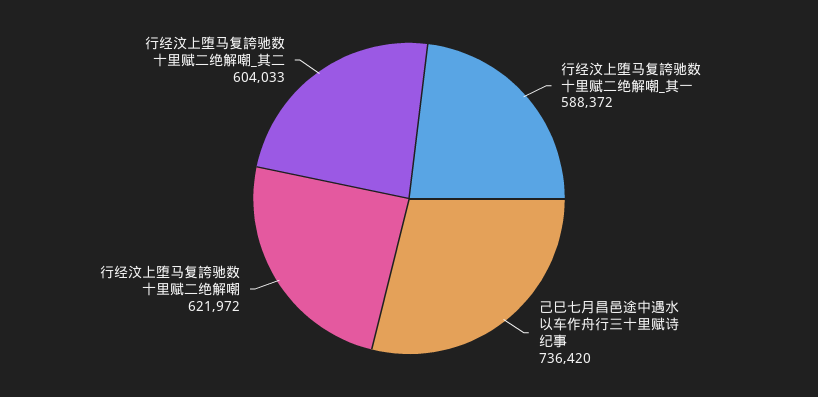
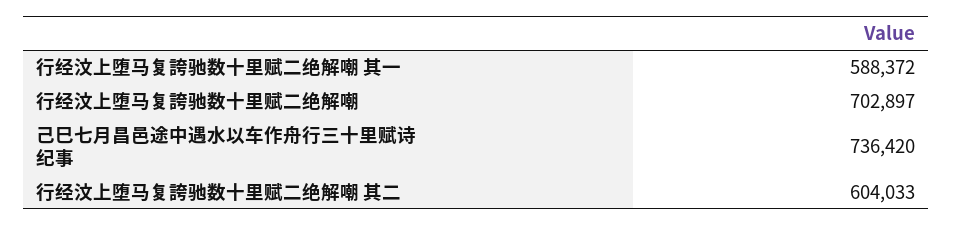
行经汶上堕马复誇驰数十里赋二绝解嘲: 621972 -> 702897

